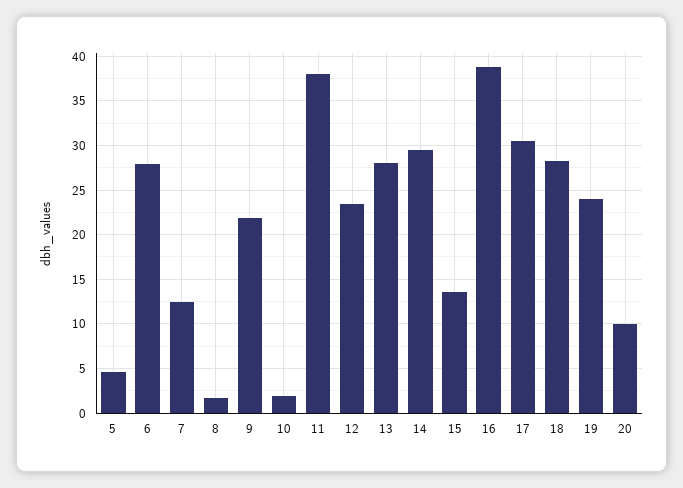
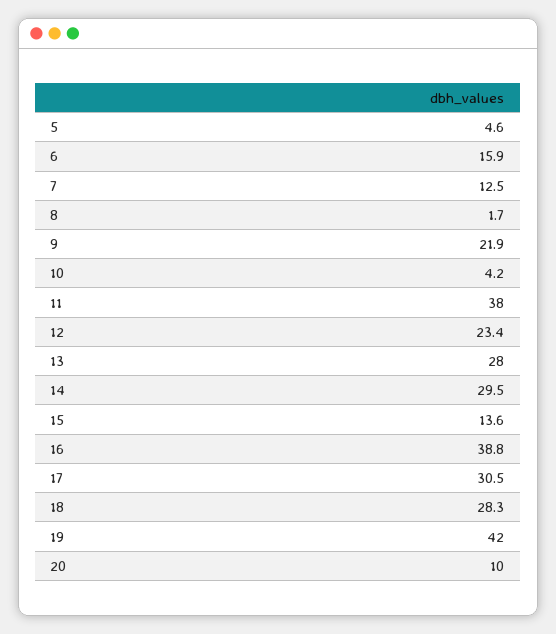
6: 28 -> 15.9
10: 2 -> 4.2
19: 24 -> 42

